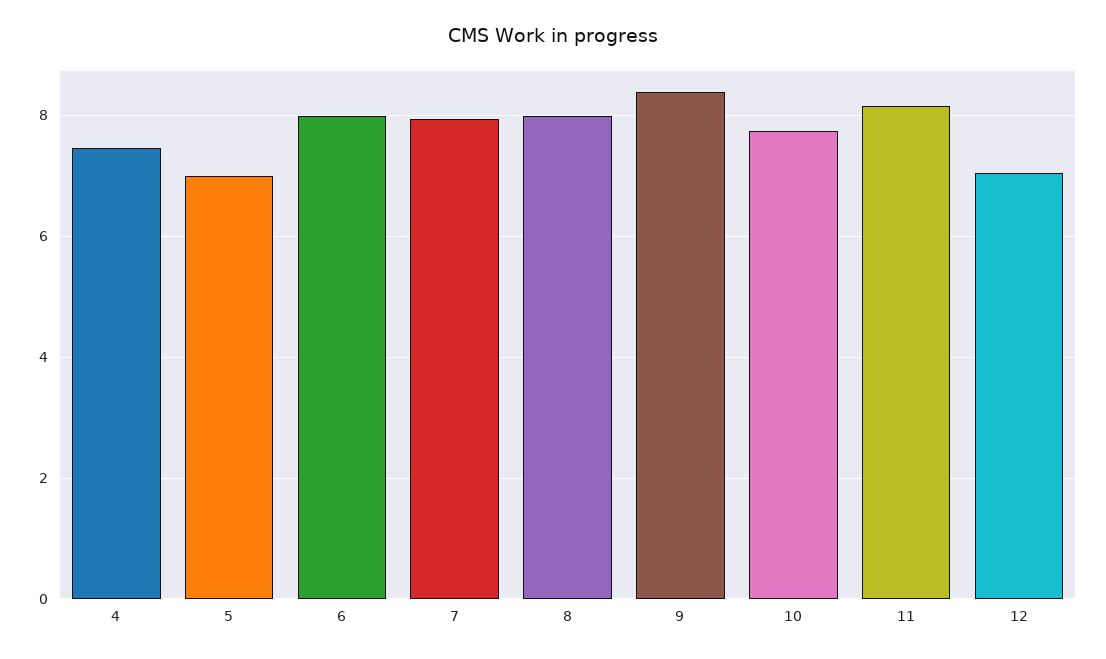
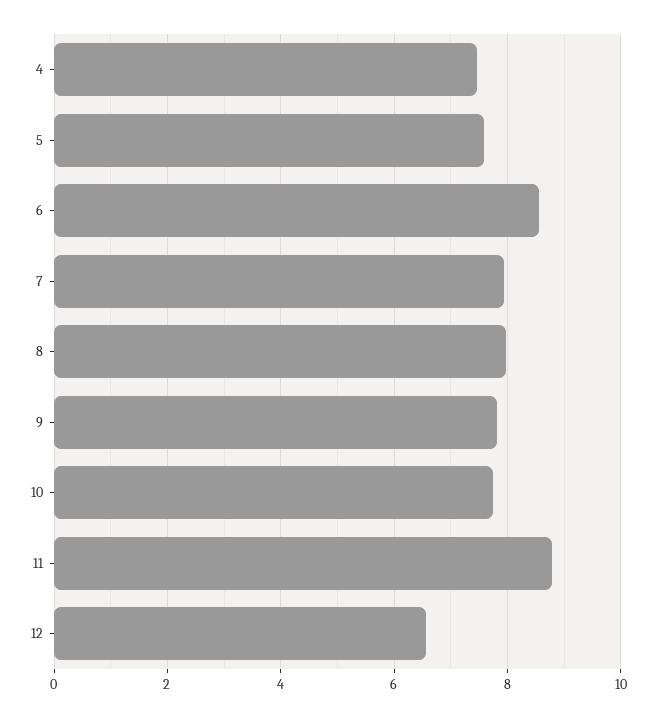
5: 7 -> 7.6
6: 8 -> 8.6
9: 8.4 -> 7.8
11: 8.2 -> 8.8
12: 7 -> 6.6

